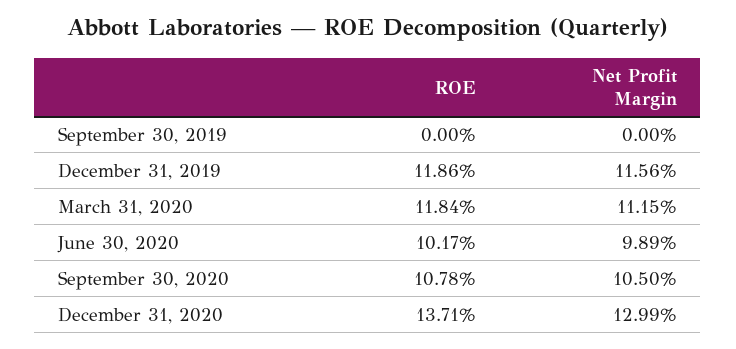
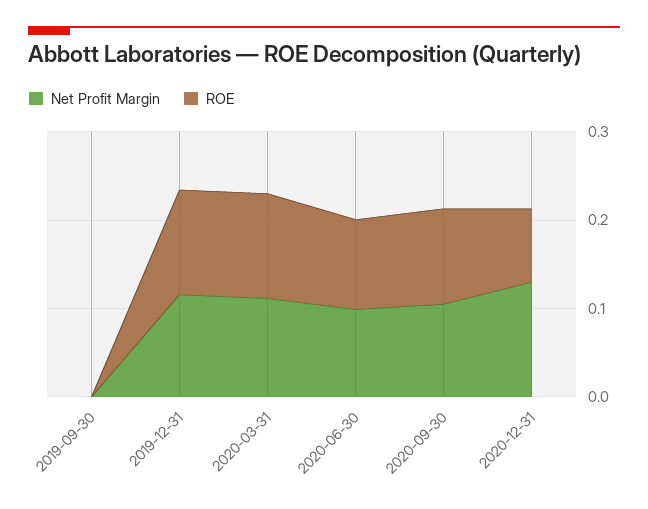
ROE, December 31, 2020: 0.1371 -> 0.08

